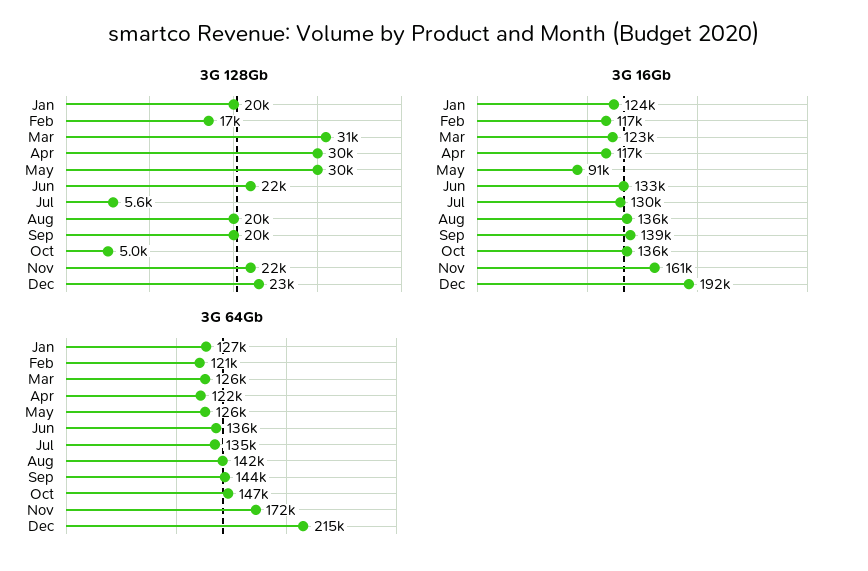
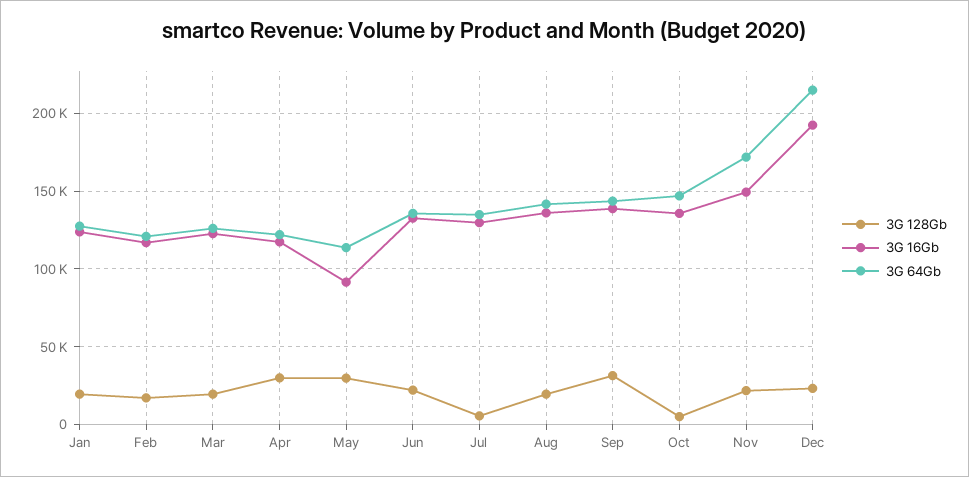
3G 128Gb, Mar: 31000 -> 20000
3G 128Gb, Sep: 20000 -> 30000
3G 16Gb, Nov: 161000 -> 150000
3G 64Gb, May: 126000 -> 115000

